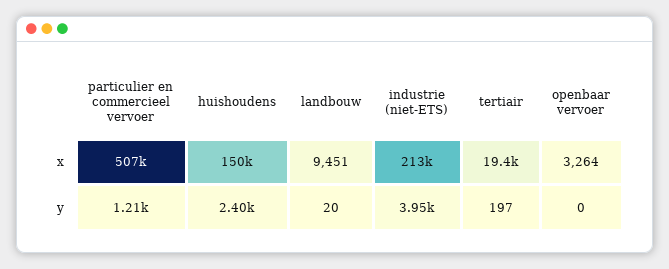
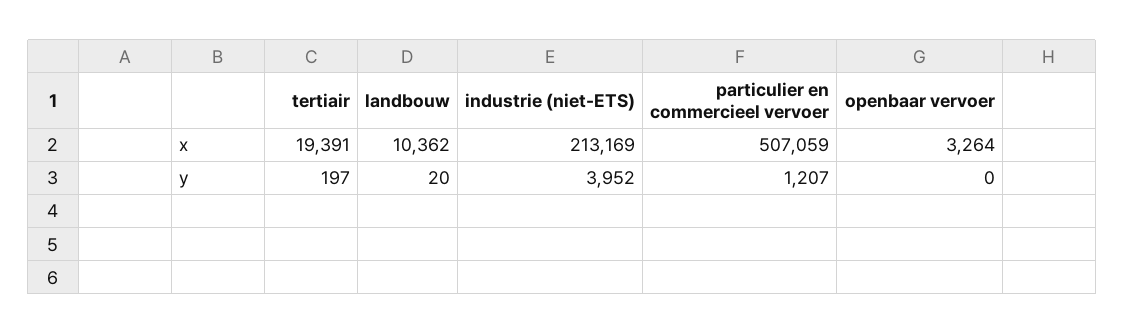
huishoudens, x: 150000 -> none
landbouw, x: 9451 -> 10362
huishoudens, y: 2400 -> none

